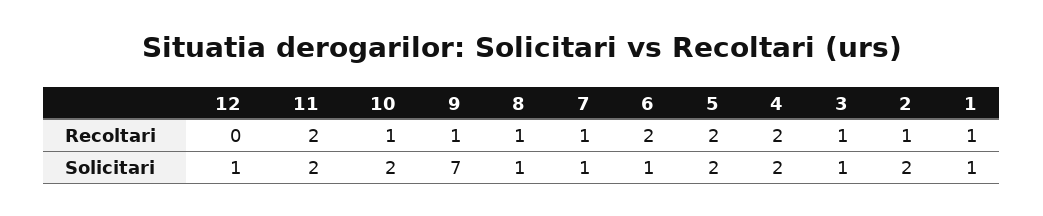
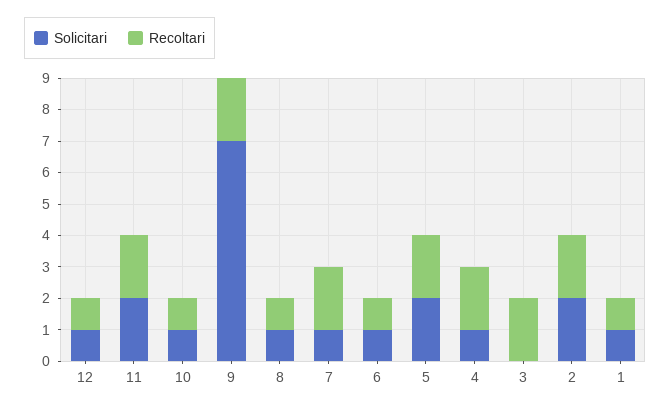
Recoltari, 12: 0 -> 1
Recoltari, 9: 1 -> 2
Recoltari, 7: 1 -> 2
Recoltari, 6: 2 -> 1
Recoltari, 3: 1 -> 2
Recoltari, 2: 1 -> 2
Solicitari, 10: 2 -> 1
Solicitari, 4: 2 -> 1
Solicitari, 3: 1 -> 0

